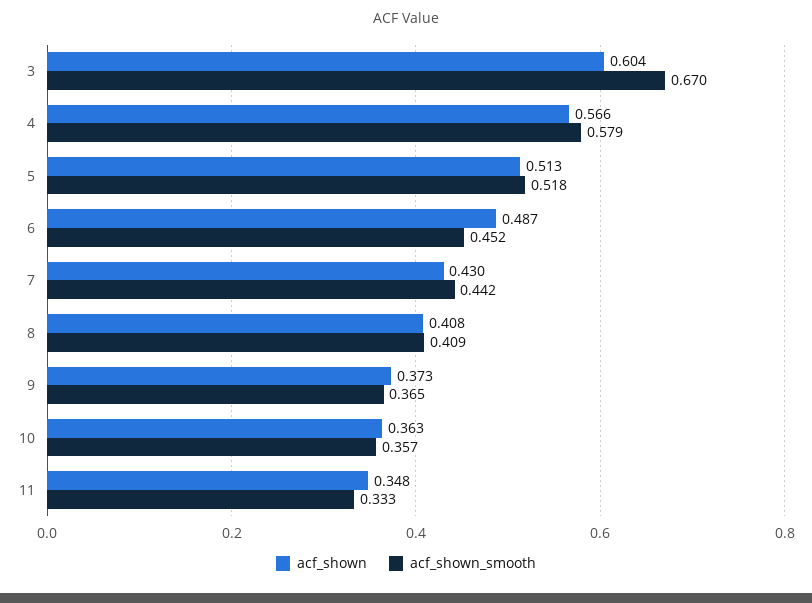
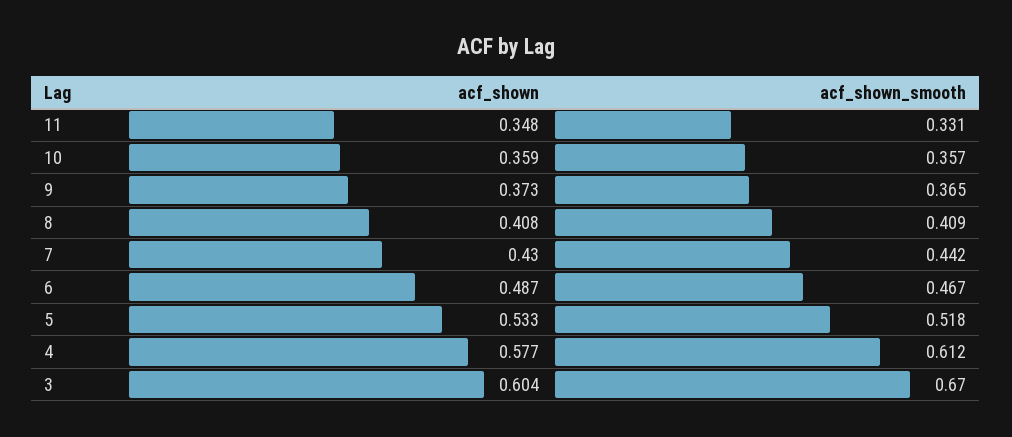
acf_shown, 4: 0.566 -> 0.577
acf_shown_smooth, 4: 0.579 -> 0.612
acf_shown, 5: 0.513 -> 0.533
acf_shown_smooth, 6: 0.452 -> 0.467
acf_shown, 10: 0.363 -> 0.359
acf_shown_smooth, 11: 0.333 -> 0.331

